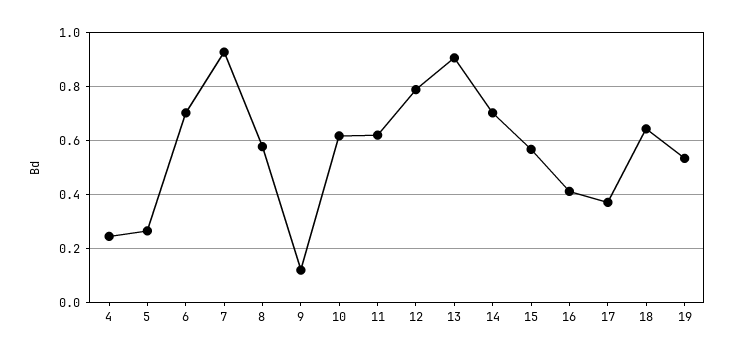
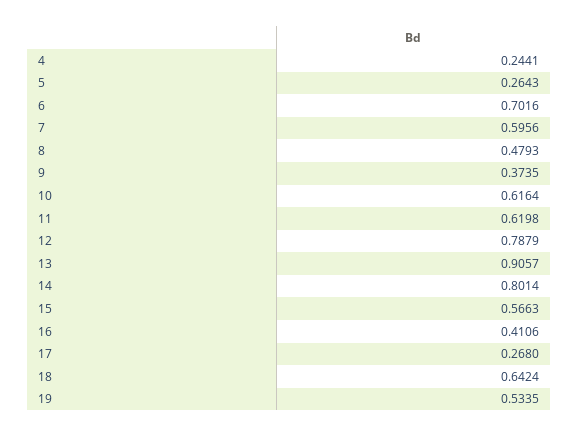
7: 0.925 -> 0.5956
8: 0.575 -> 0.4793
9: 0.125 -> 0.3735
14: 0.7 -> 0.8014
17: 0.375 -> 0.268

